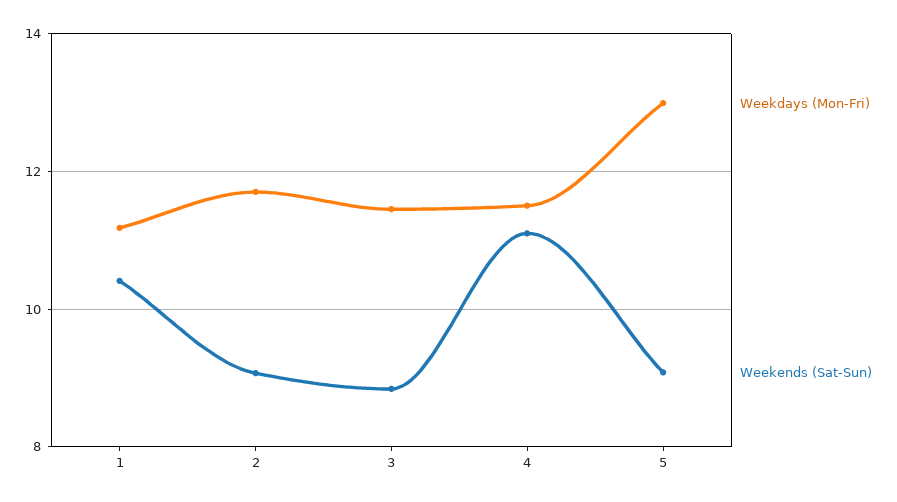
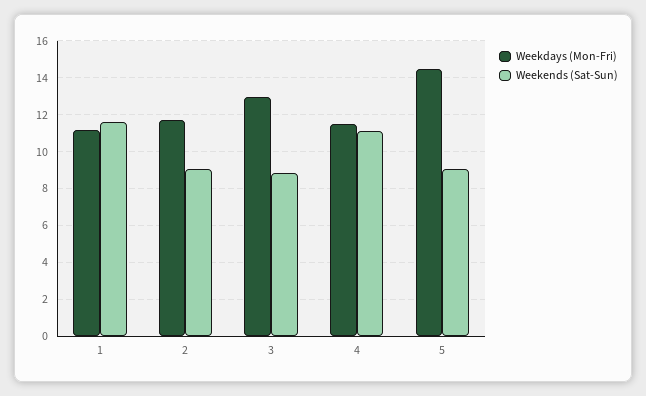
Weekends (Sat-Sun), 1: 10.4 -> 11.5
Weekdays (Mon-Fri), 3: 11.4 -> 13
Weekdays (Mon-Fri), 5: 13 -> 14.5

